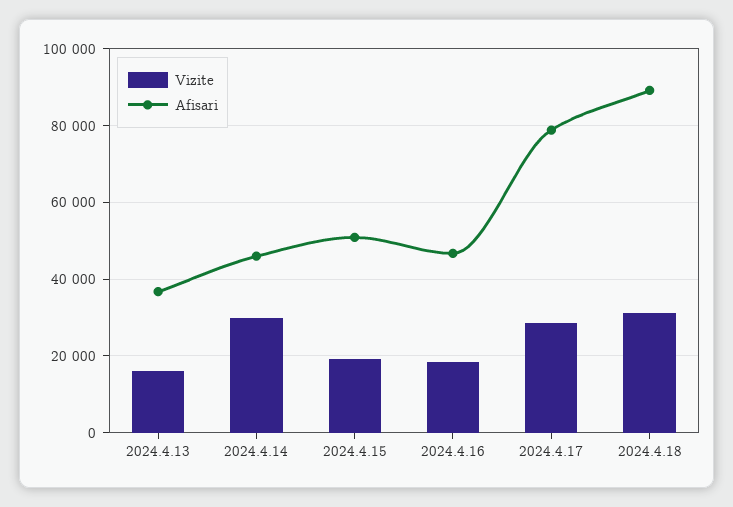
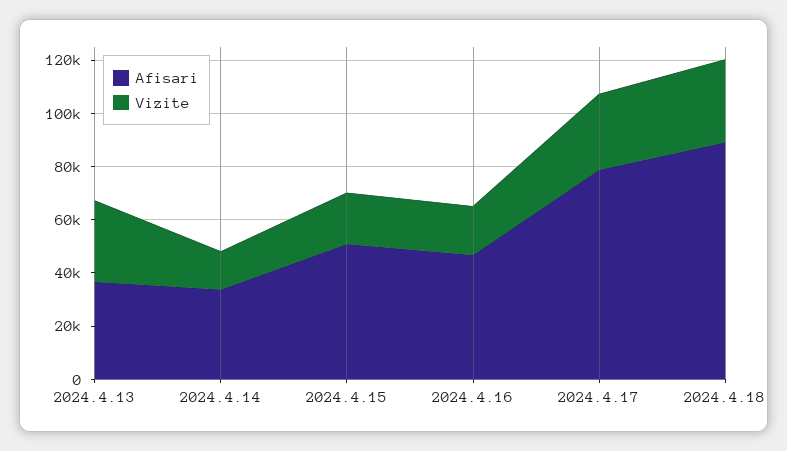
Vizite, 2024.4.13: 16000 -> 30000
Vizite, 2024.4.14: 30000 -> 15000
Afisari, 2024.4.14: 46000 -> 35000

